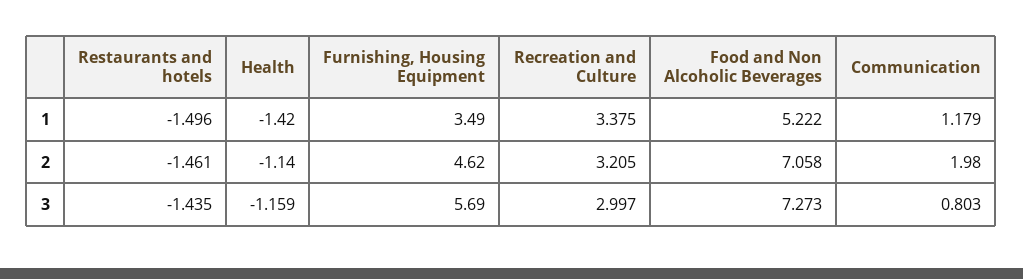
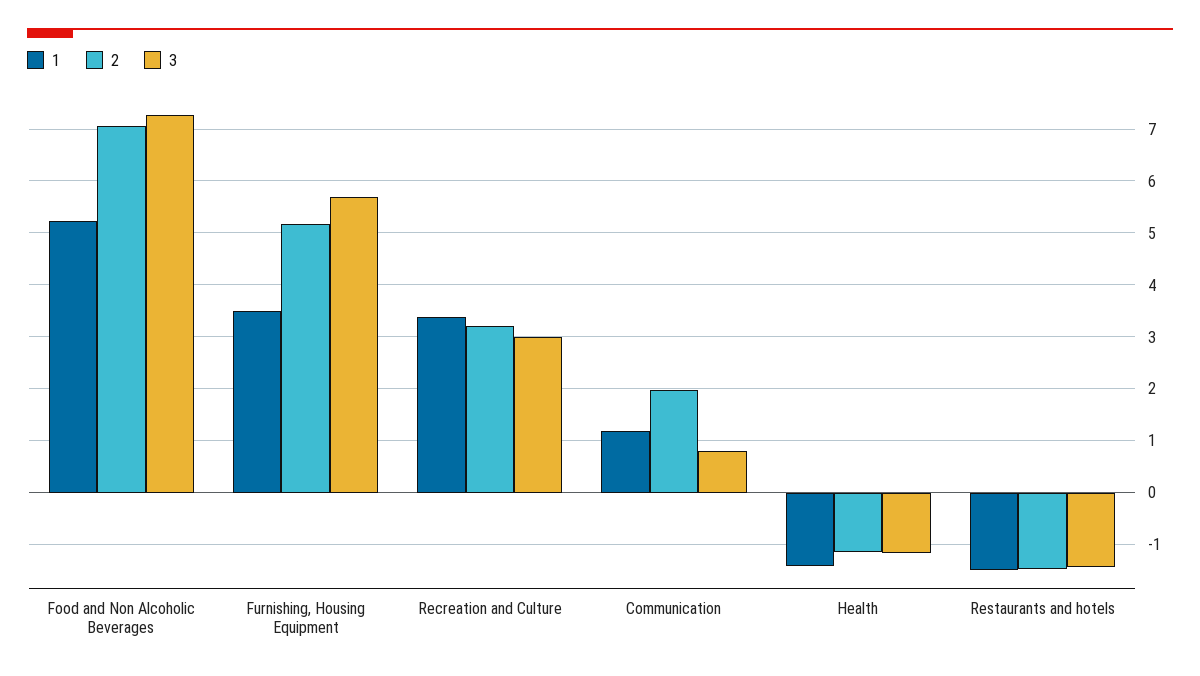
2, Furnishing, Housing Equipment: 4.62 -> 5.2

